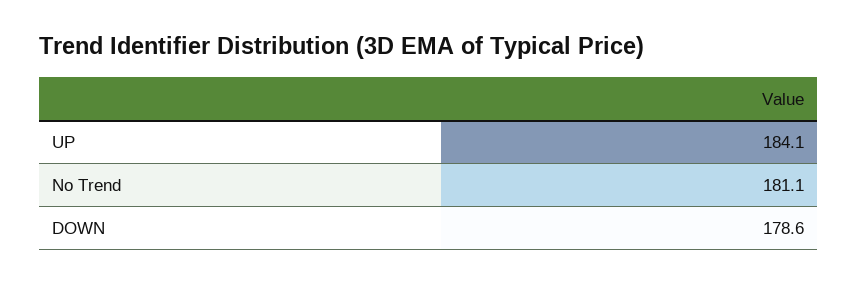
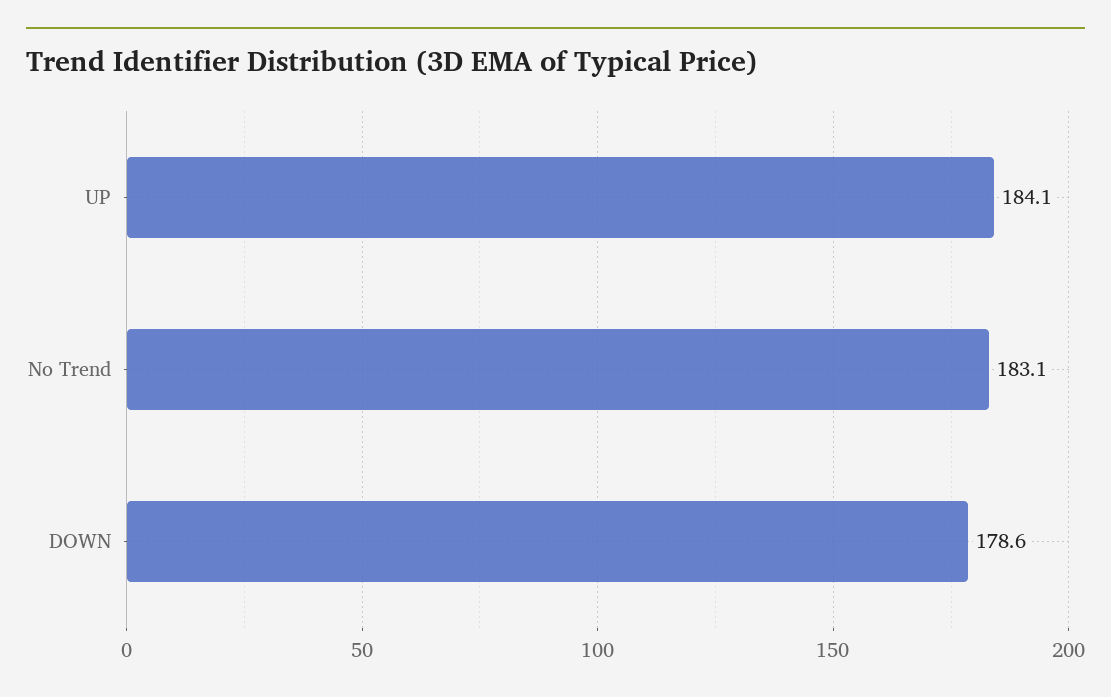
No Trend: 181.1 -> 183.1

